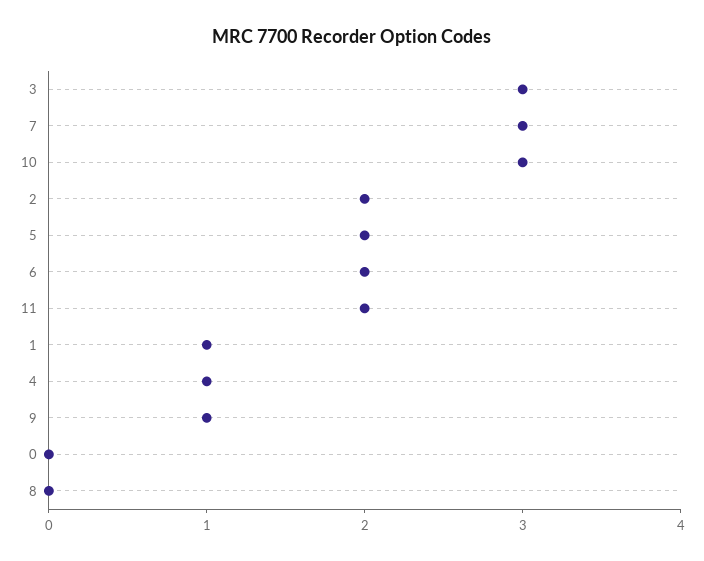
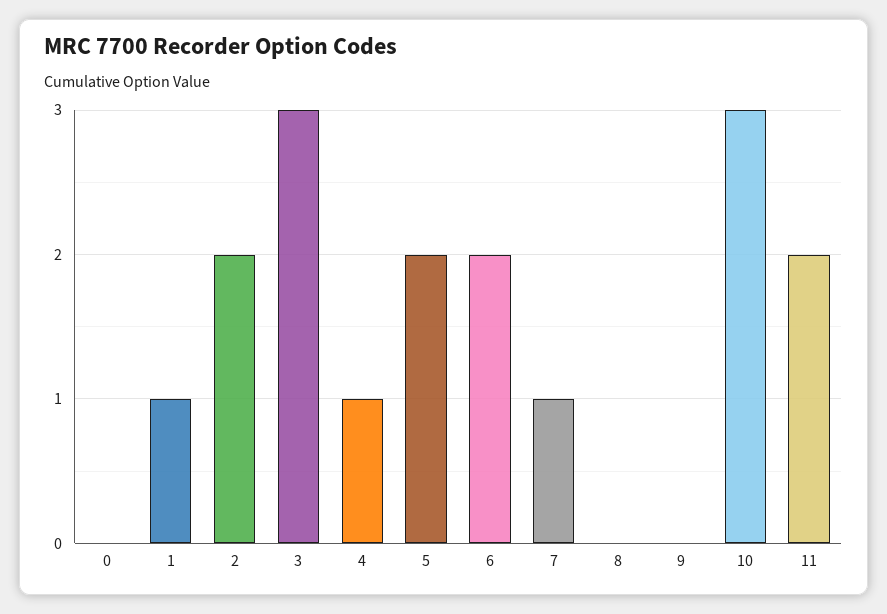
7: 3 -> 1
9: 1 -> 0

